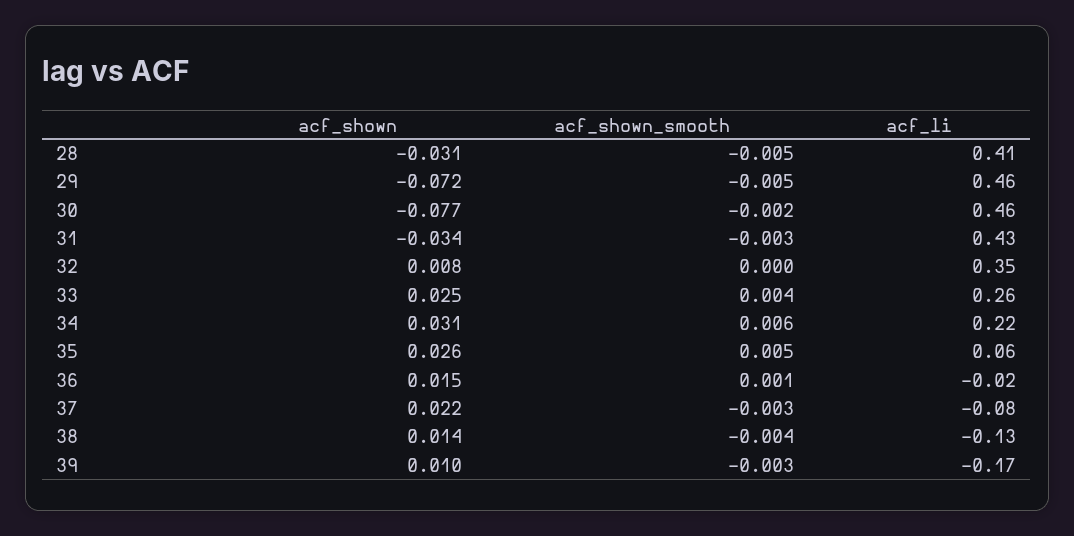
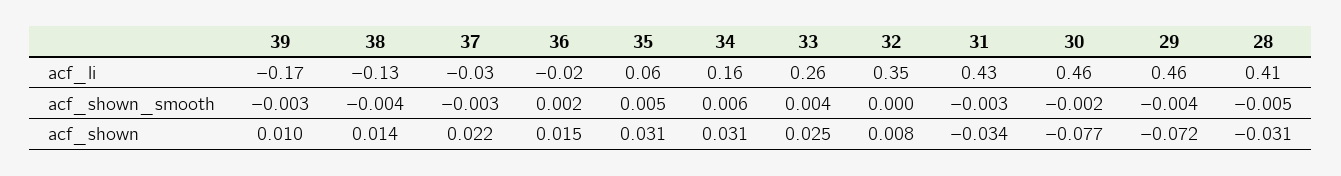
acf_shown_smooth, 29: -0.005 -> -0.004
acf_li, 34: 0.22 -> 0.16
acf_shown, 35: 0.026 -> 0.031
acf_shown_smooth, 36: 0.001 -> 0.002
acf_li, 37: -0.08 -> -0.03

